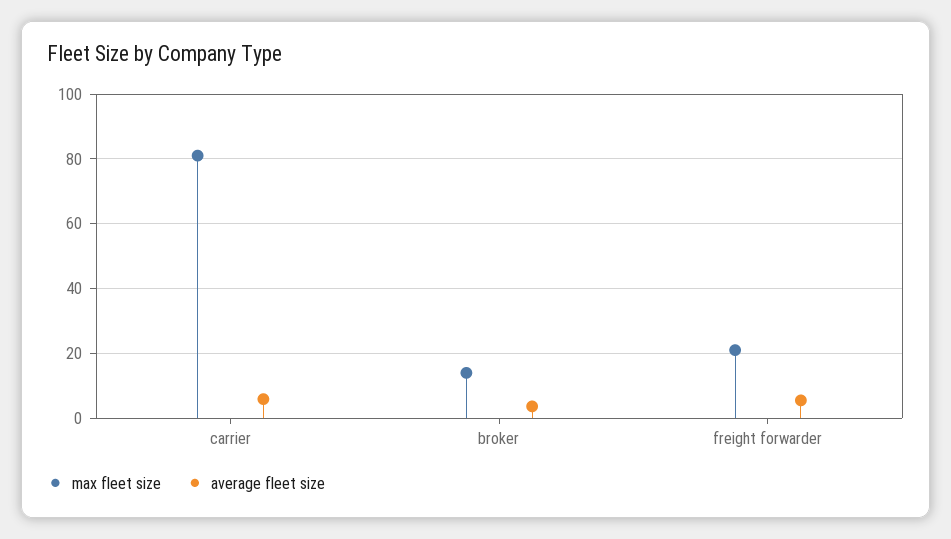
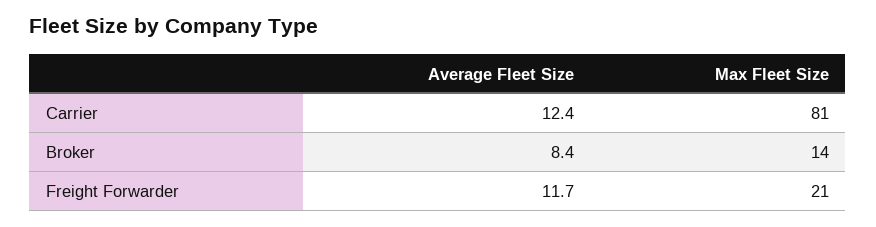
average fleet size, carrier: 6 -> 12.4
average fleet size, broker: 4 -> 8.4
average fleet size, freight forwarder: 6 -> 11.7

